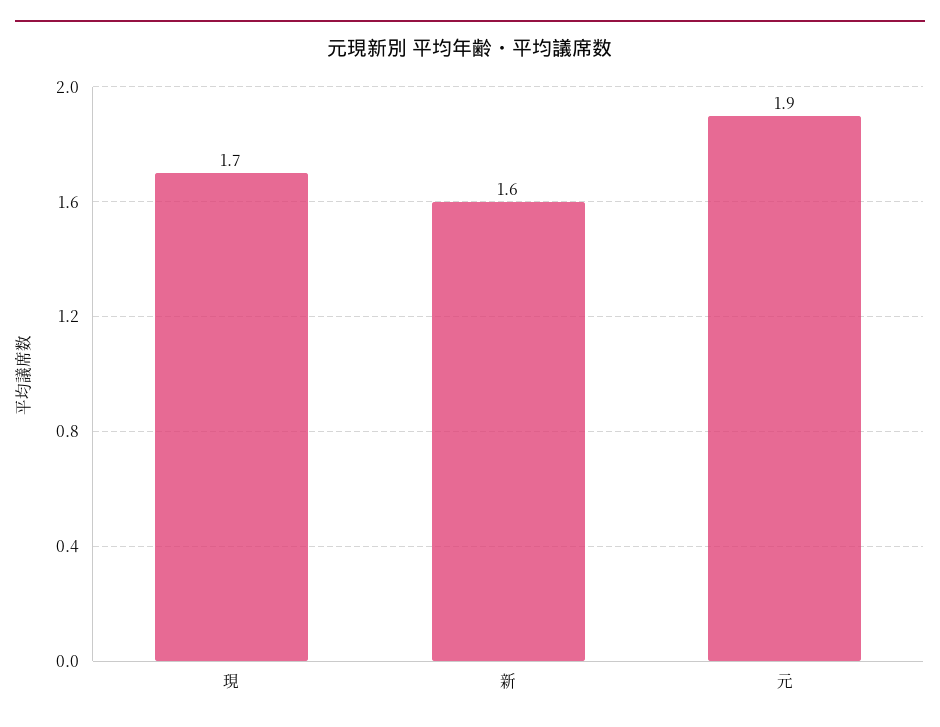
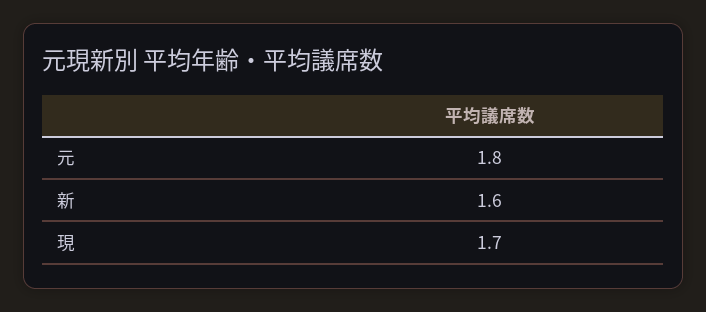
元: 1.9 -> 1.8

